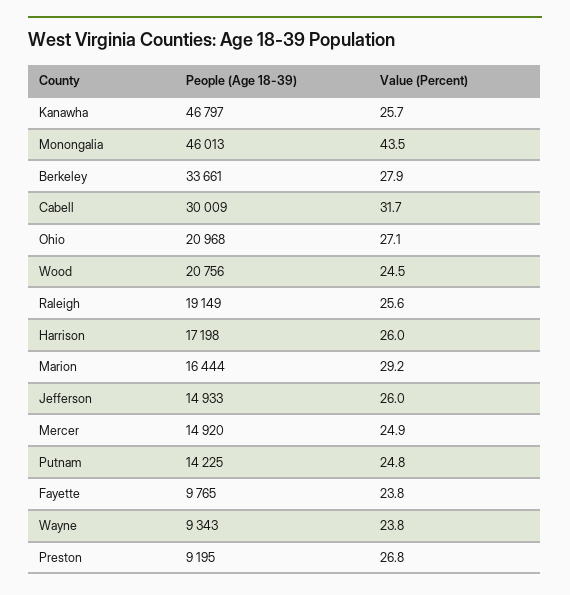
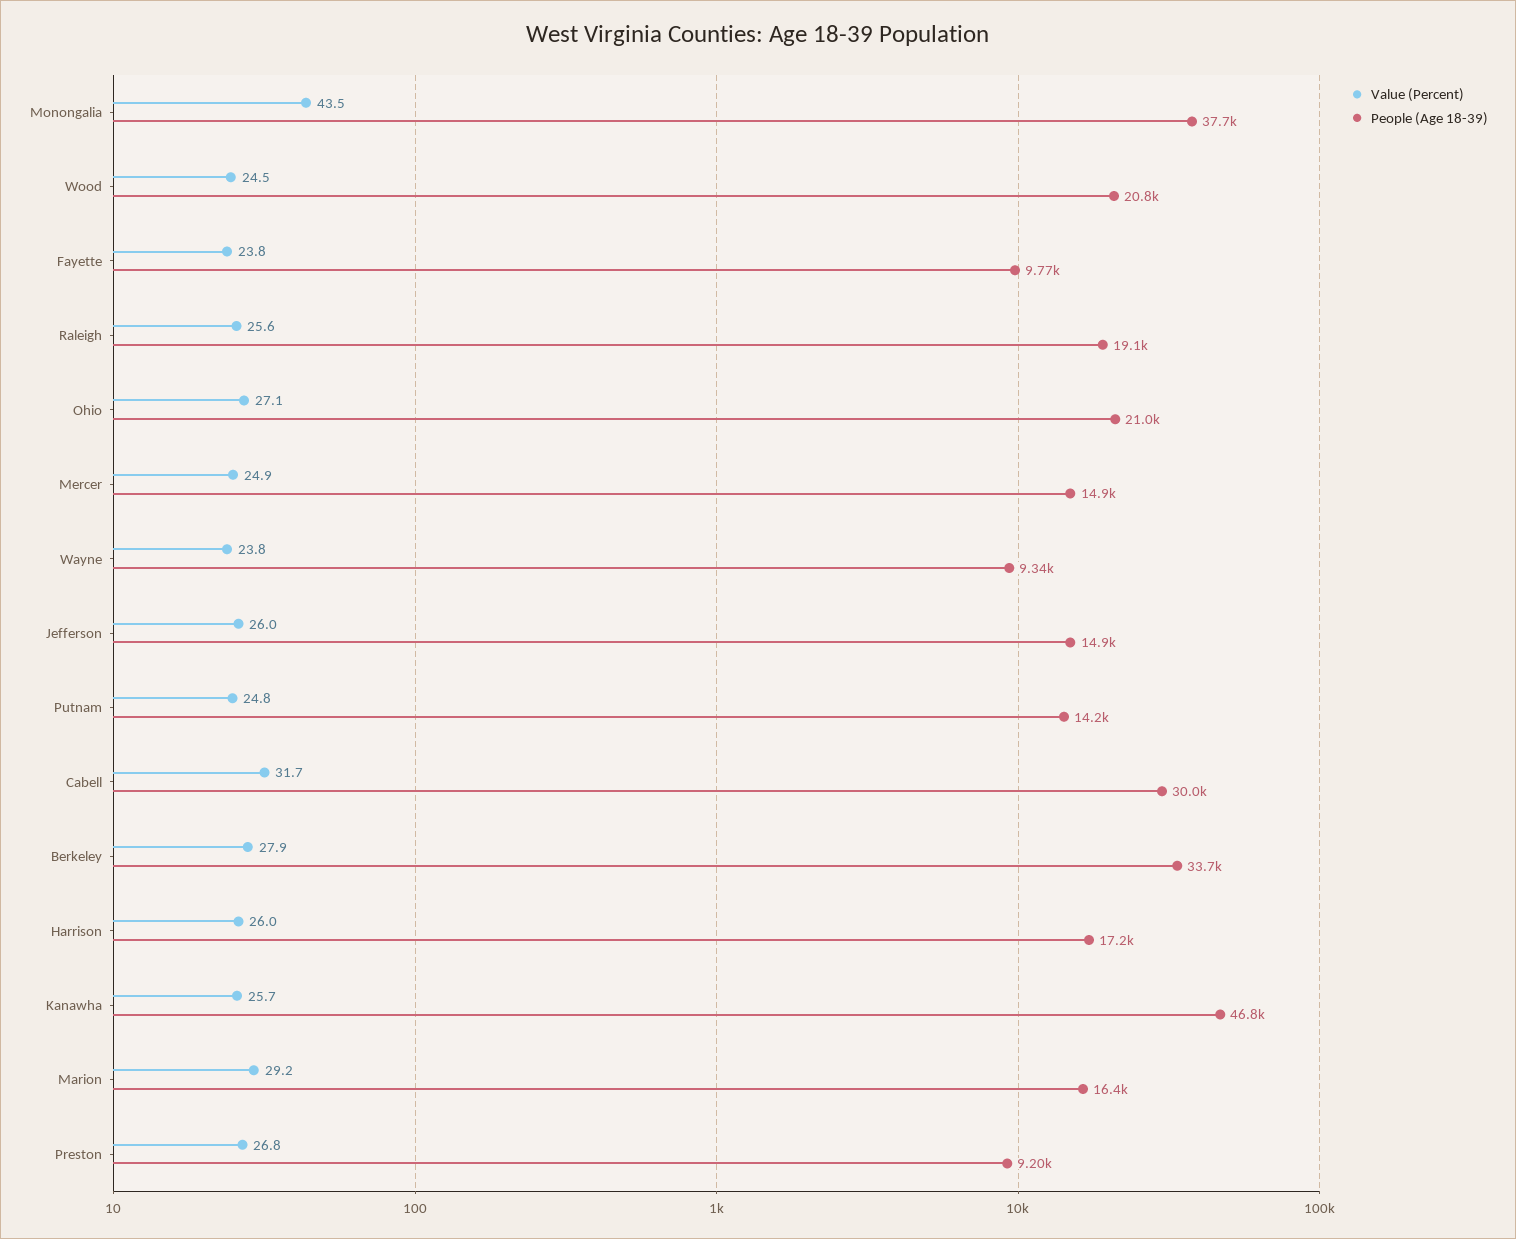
People (Age 18-39), Monongalia: 46013 -> 37700

